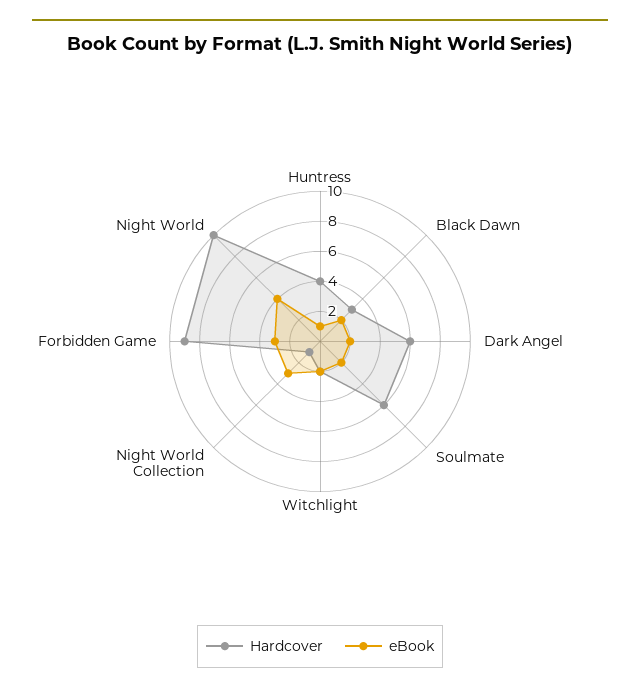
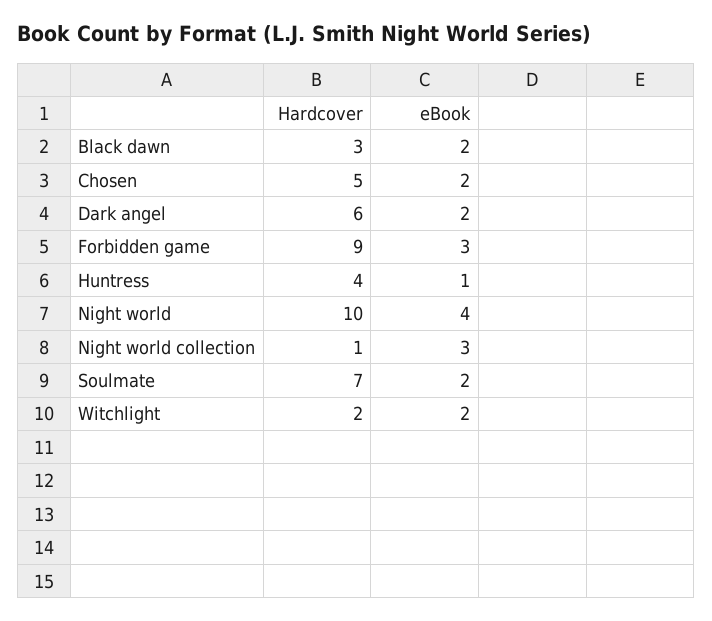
Hardcover, Soulmate: 6 -> 7
Hardcover, Chosen: none -> 5
eBook, Chosen: none -> 2

